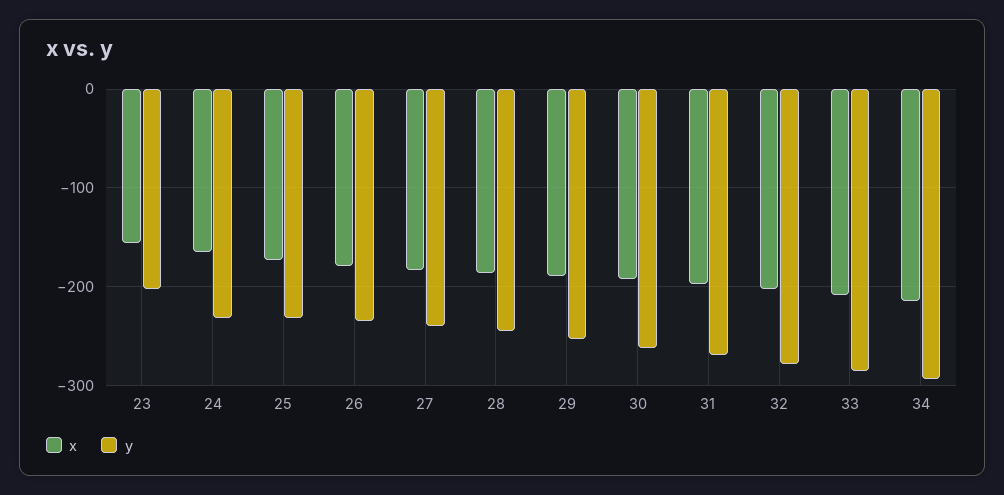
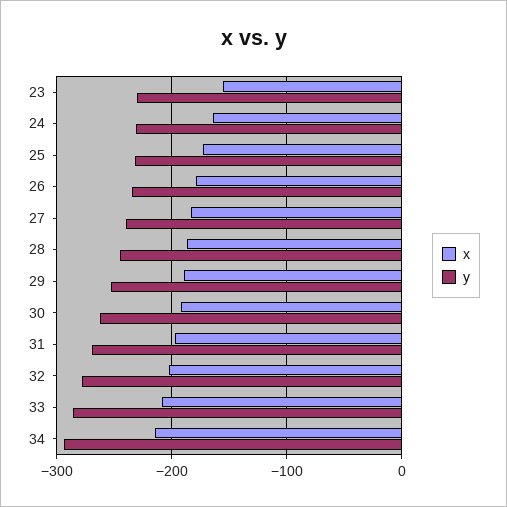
y, 23: -200 -> -230

